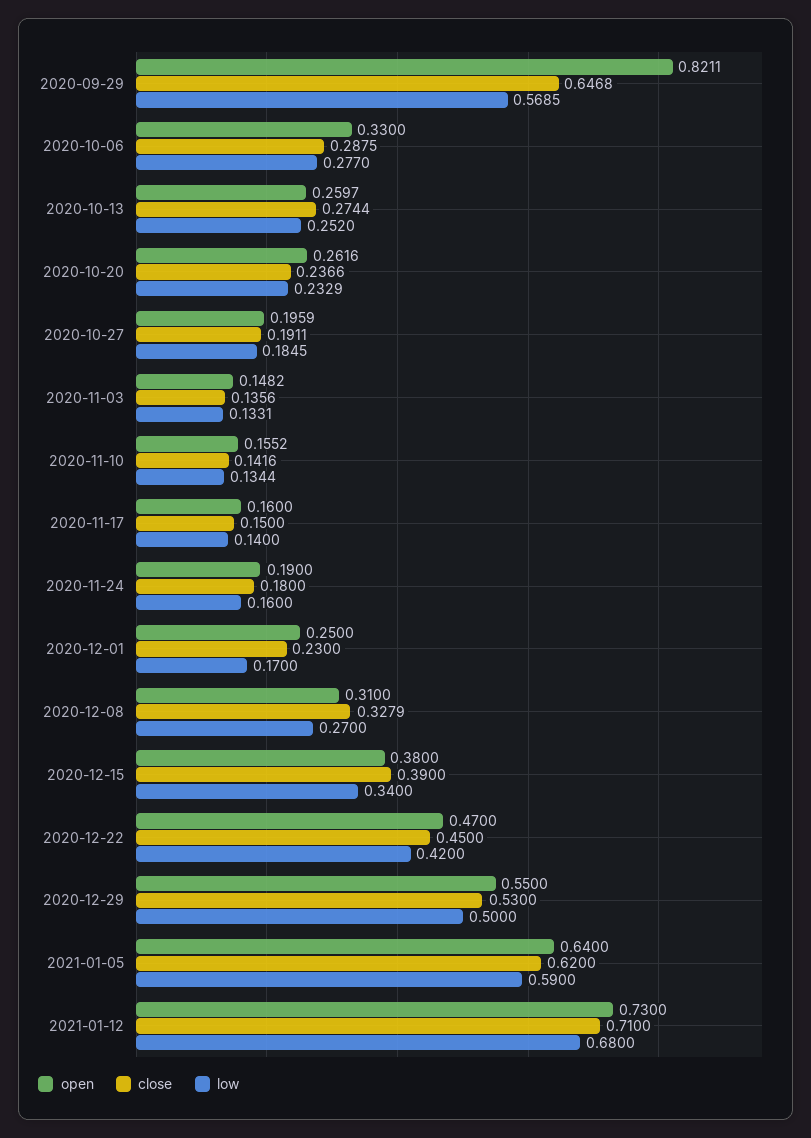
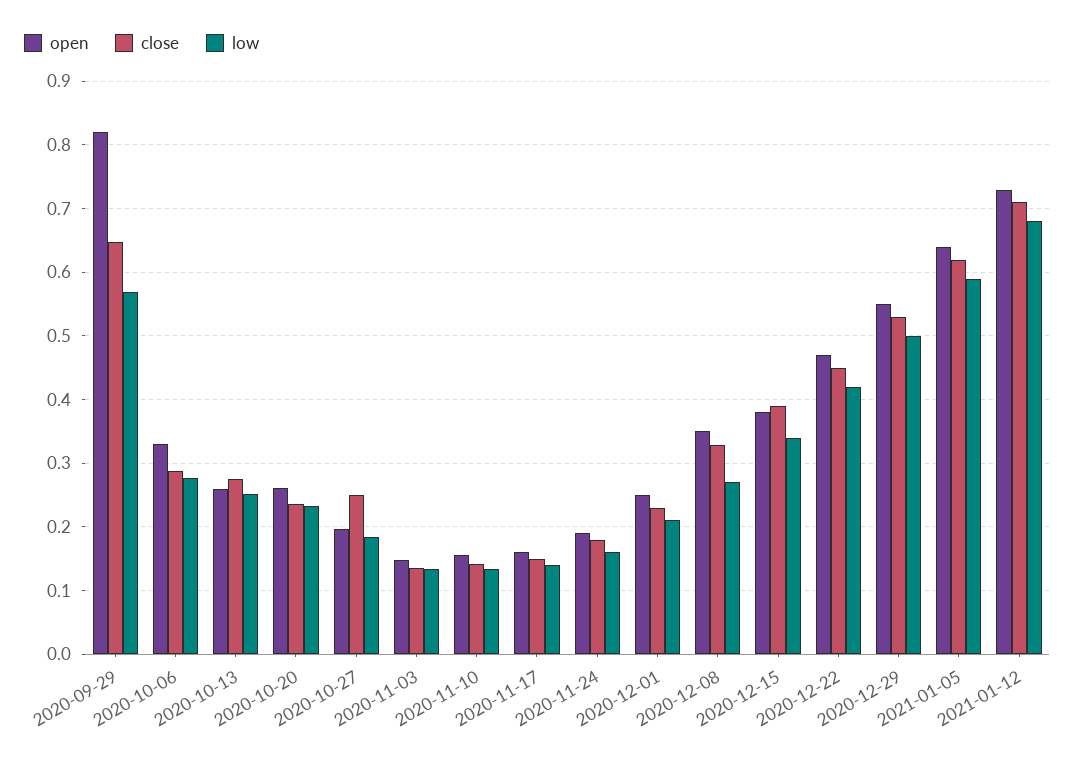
close, 2020-10-27: 0.1911 -> 0.25
low, 2020-12-01: 0.17 -> 0.21
open, 2020-12-08: 0.31 -> 0.35

